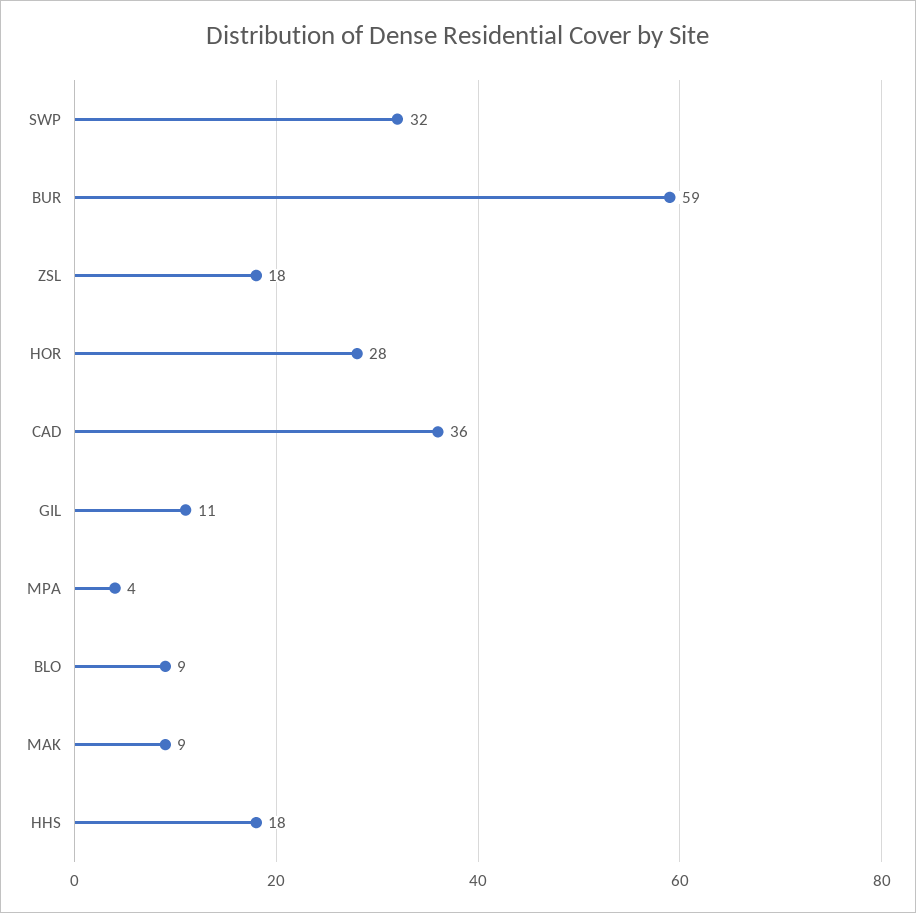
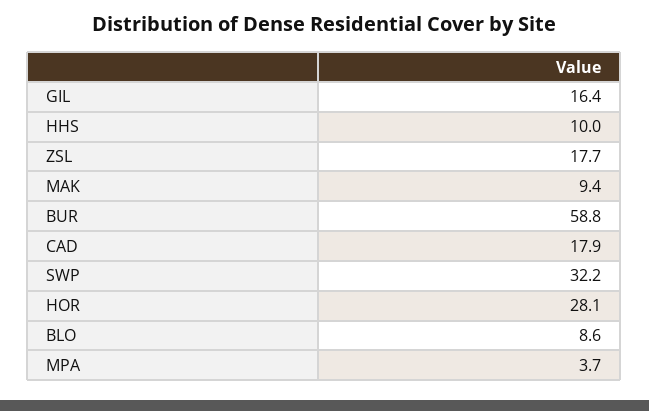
CAD: 36 -> 17.9
GIL: 11 -> 16.4
HHS: 18 -> 10

